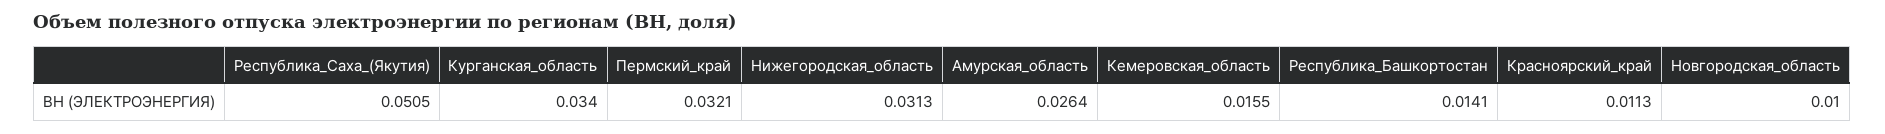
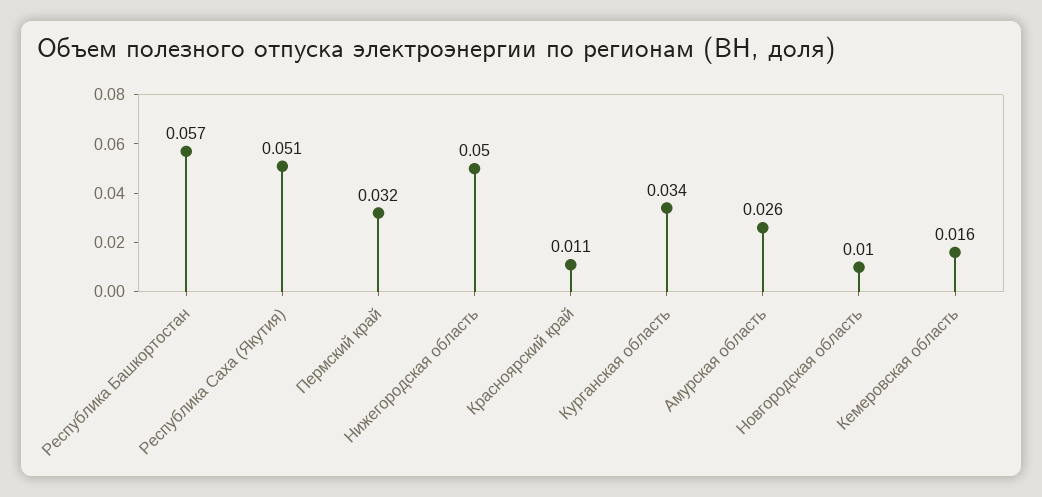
Нижегородская_область: 0.0313 -> 0.05
Республика_Башкортостан: 0.0141 -> 0.057

